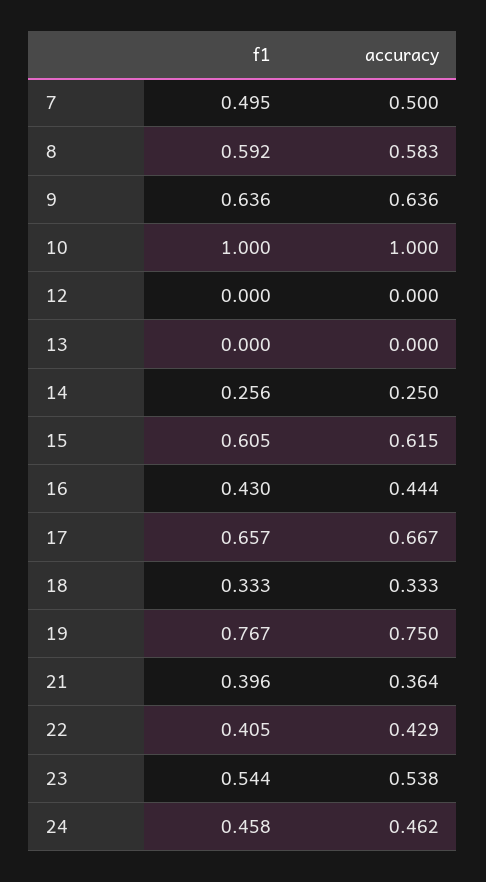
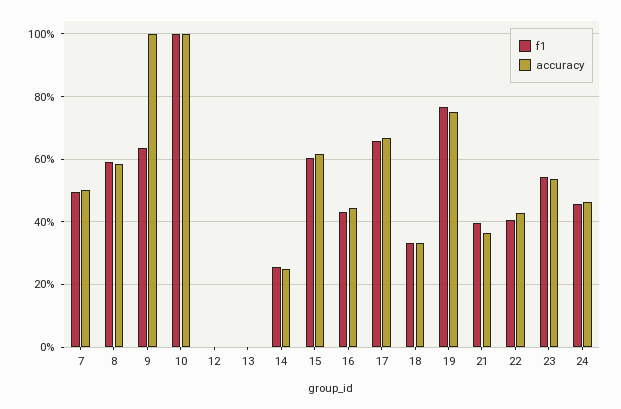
accuracy, 9: 0.636 -> 1

